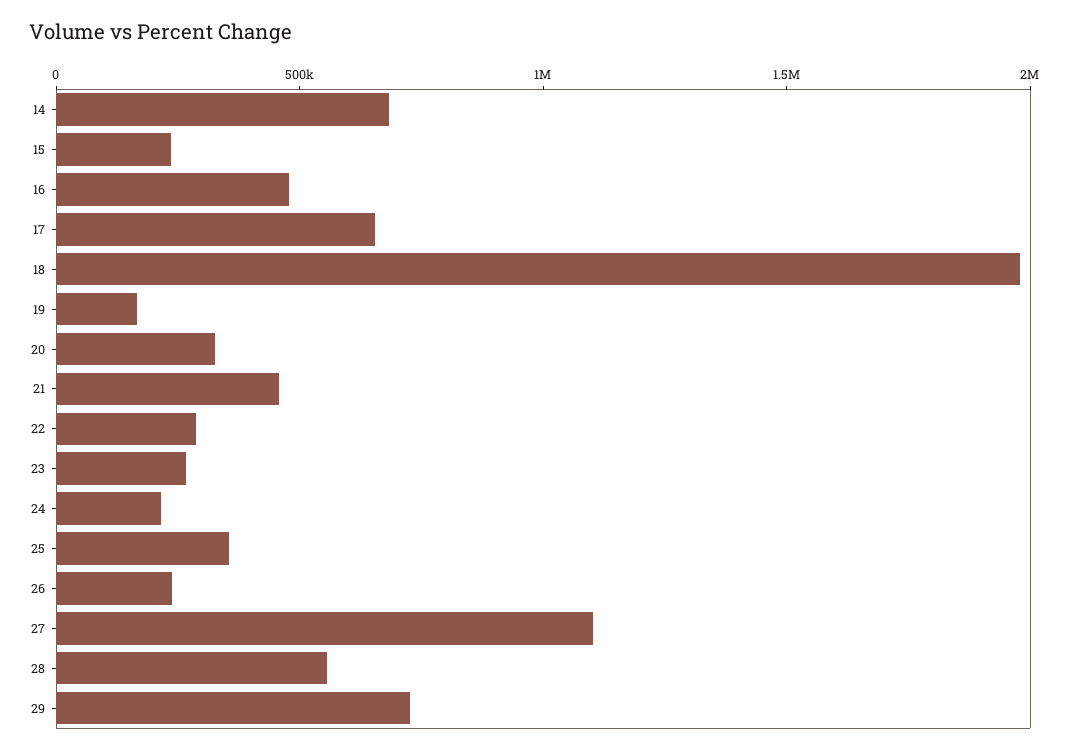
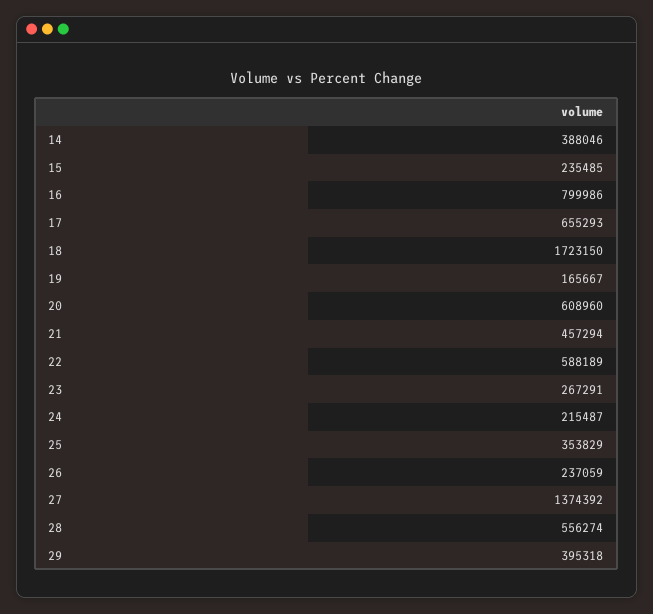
14: 700000 -> 388046
16: 500000 -> 799986
18: 2000000 -> 1723150
20: 300000 -> 608960
22: 300000 -> 588189
27: 1100000 -> 1374392
29: 700000 -> 395318

